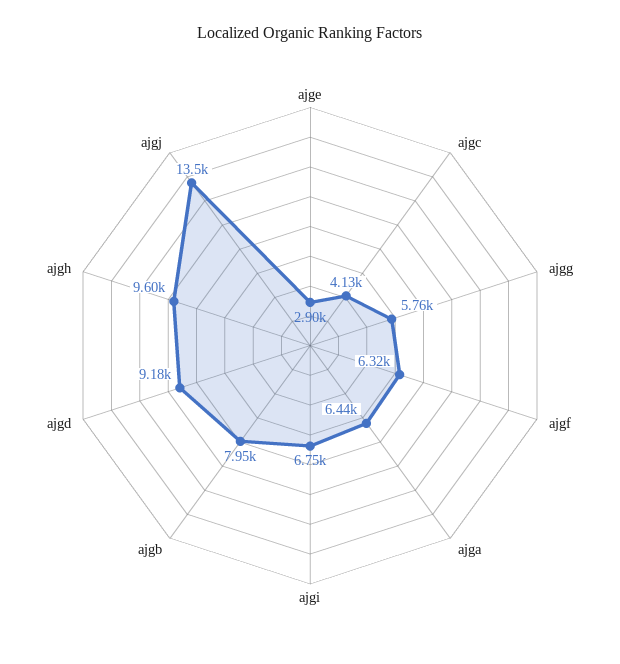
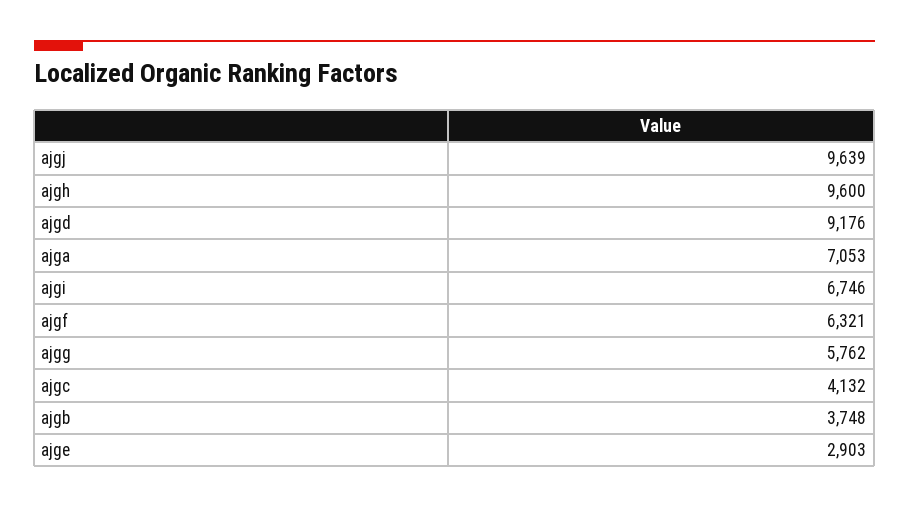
ajga: 6440 -> 7053
ajgb: 7950 -> 3748
ajgj: 13500 -> 9639

